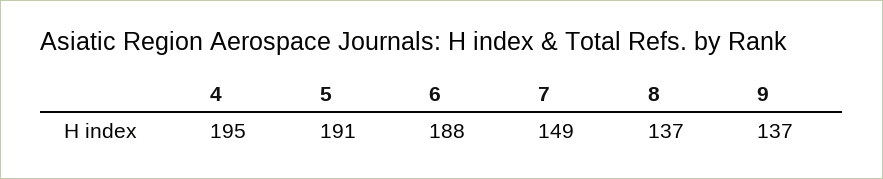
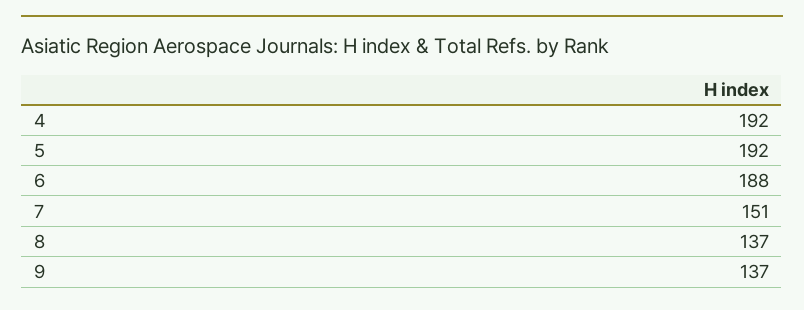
4: 195 -> 192
5: 191 -> 192
7: 149 -> 151

